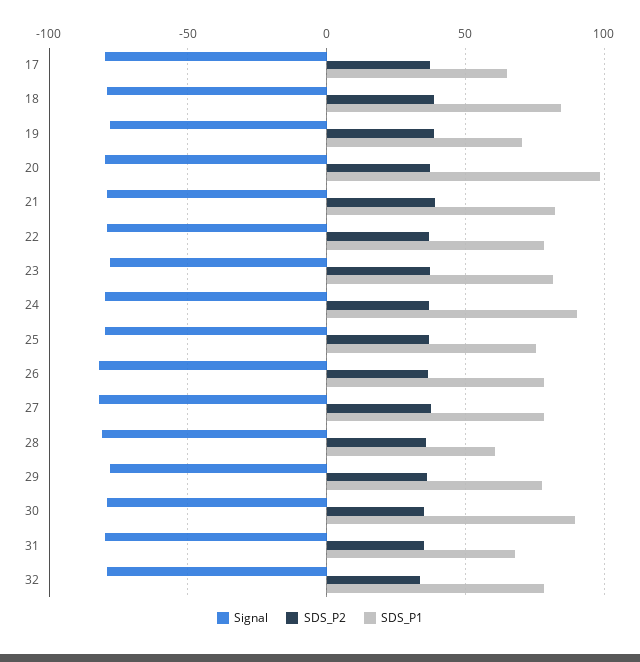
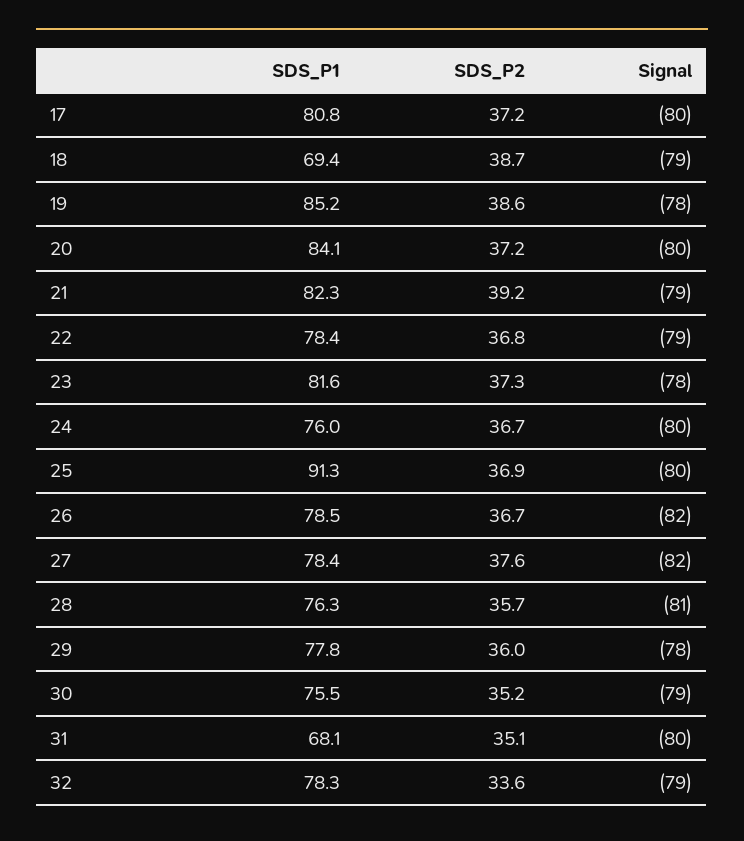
SDS_P1, 17: 65 -> 80.8
SDS_P1, 18: 85 -> 69.4
SDS_P1, 19: 70 -> 85.2
SDS_P1, 20: 100 -> 84.1
SDS_P1, 24: 90 -> 76
SDS_P1, 25: 75 -> 91.3
SDS_P1, 28: 60 -> 76.3
SDS_P1, 30: 90 -> 75.5

